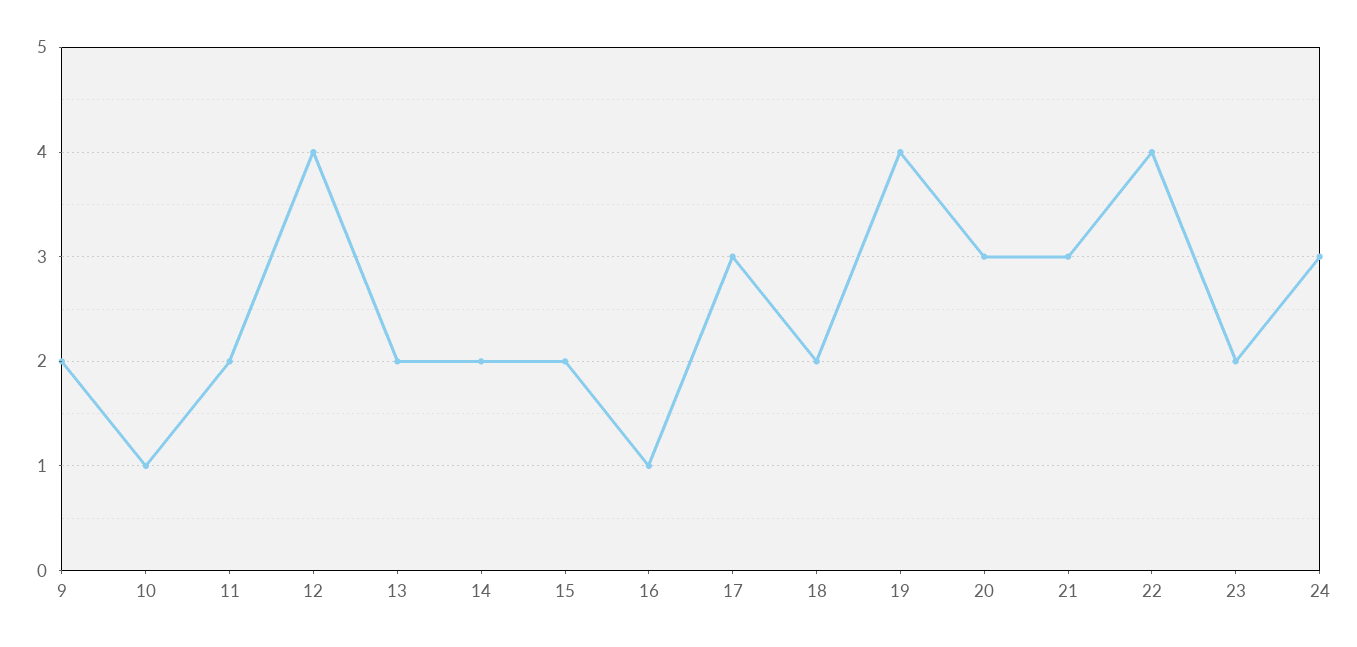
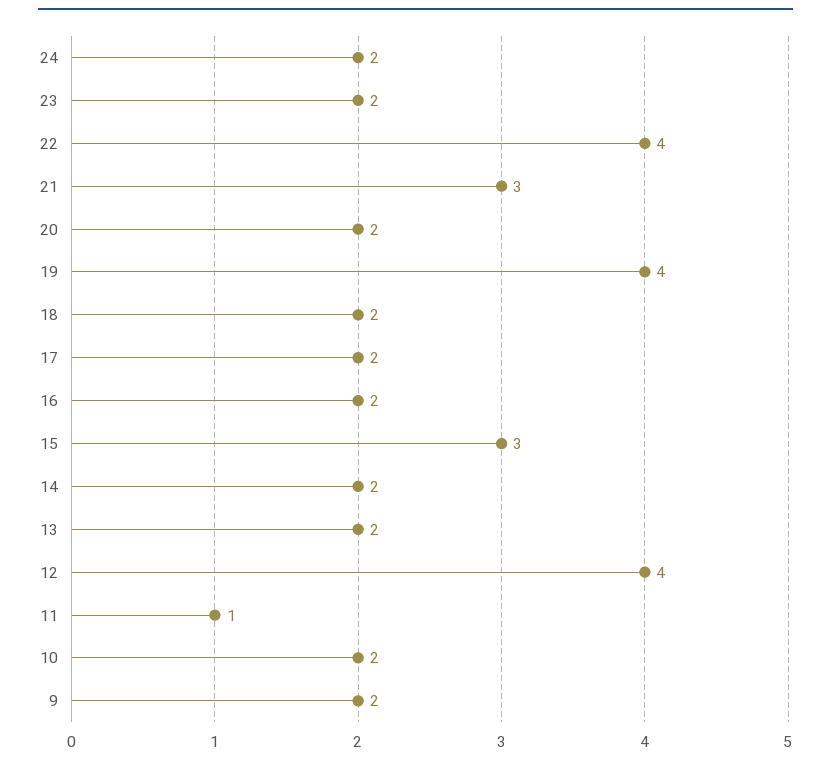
10: 1 -> 2
11: 2 -> 1
15: 2 -> 3
16: 1 -> 2
17: 3 -> 2
20: 3 -> 2
24: 3 -> 2

